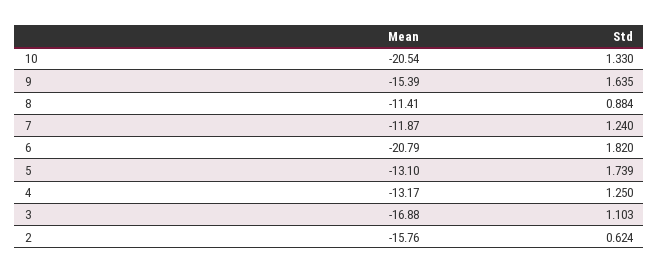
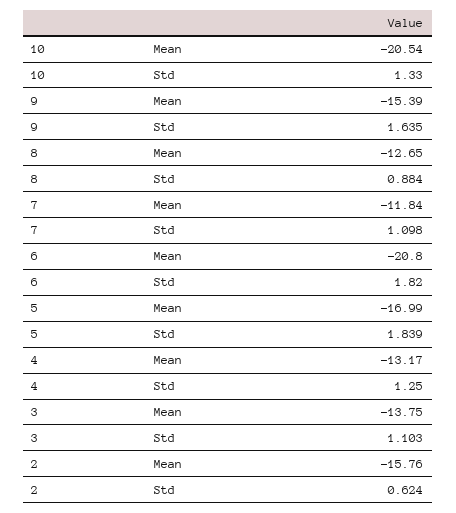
Mean, 8: -11.41 -> -12.65
Mean, 7: -11.87 -> -11.84
Std, 7: 1.24 -> 1.098
Mean, 6: -20.79 -> -20.8
Mean, 5: -13.1 -> -16.99
Std, 5: 1.739 -> 1.839
Mean, 3: -16.88 -> -13.75

